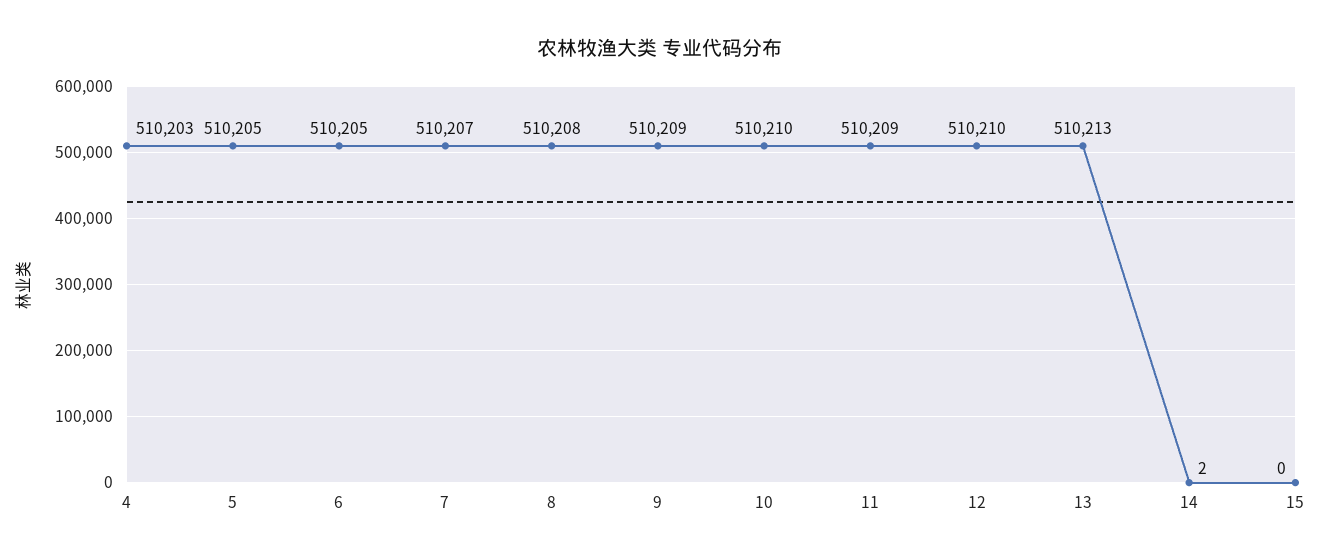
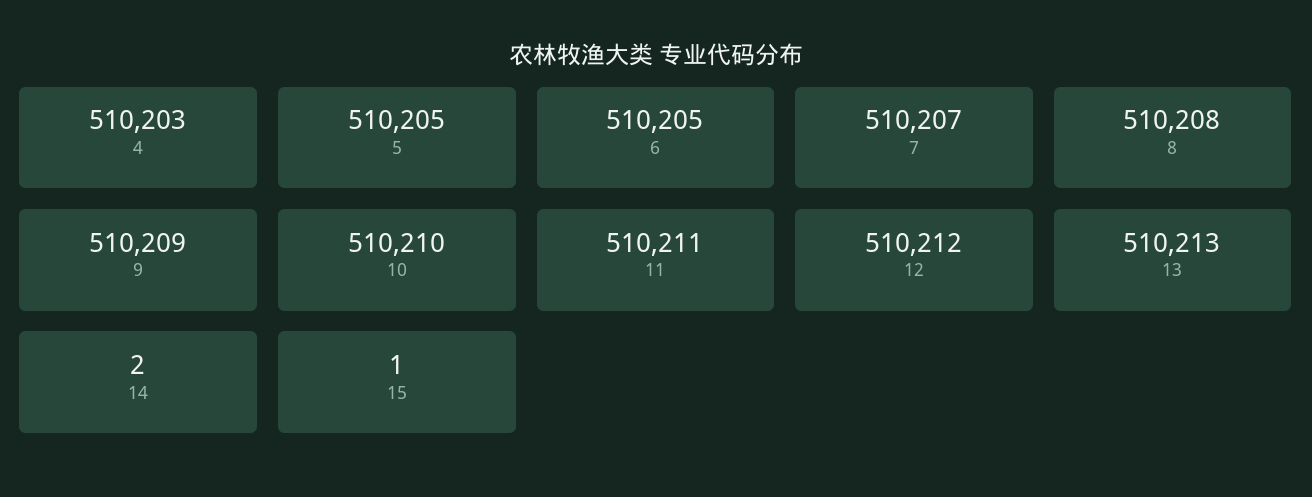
11: 510209 -> 510211
12: 510210 -> 510212
15: 0 -> 1

